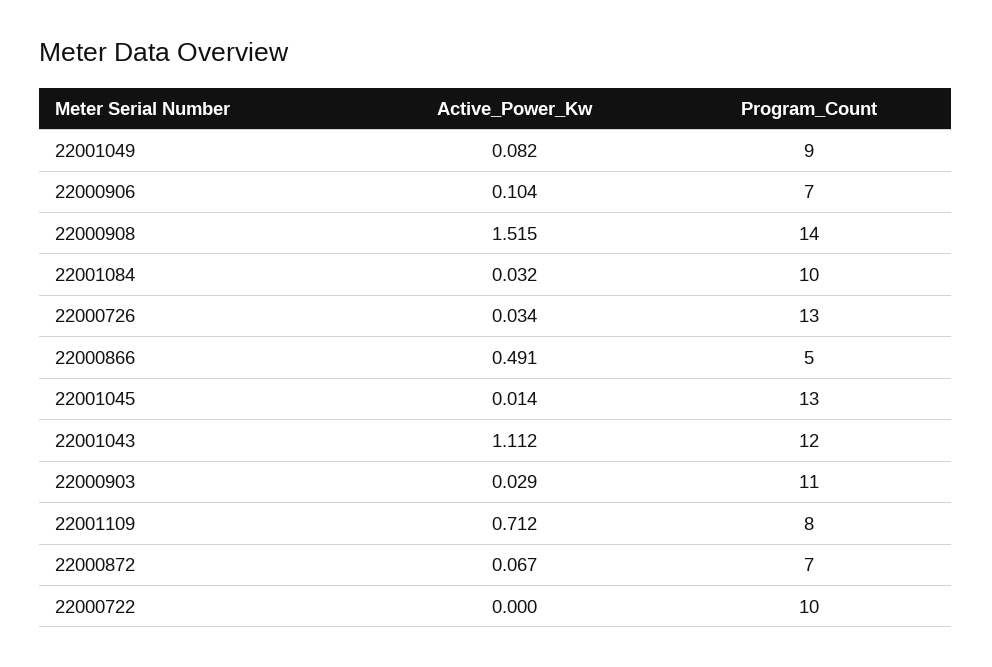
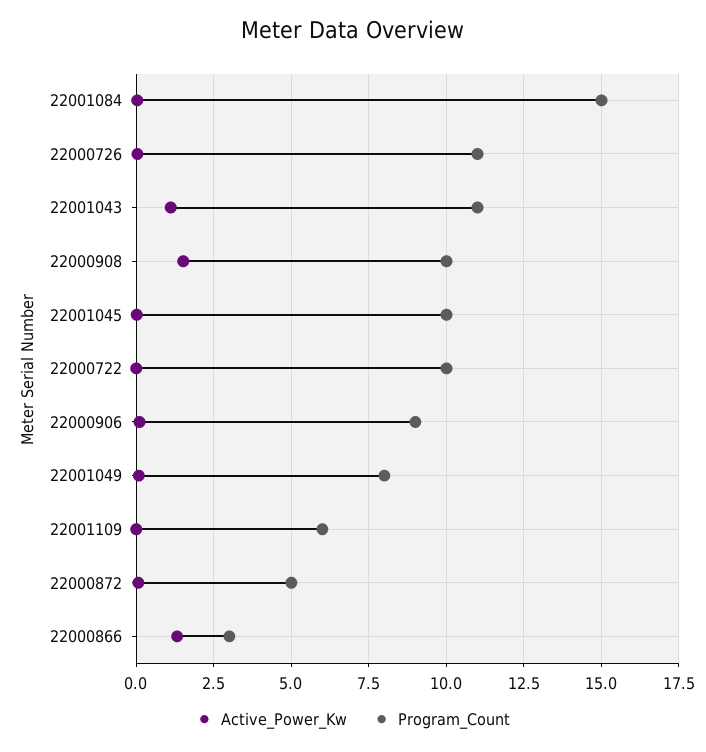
Program_Count, 22001049: 9 -> 8
Program_Count, 22000906: 7 -> 9
Program_Count, 22000908: 14 -> 10
Program_Count, 22001084: 10 -> 15
Program_Count, 22000726: 13 -> 11
Active_Power_Kw, 22000866: 0.491 -> 1.25
Program_Count, 22000866: 5 -> 3
Program_Count, 22001045: 13 -> 10
Program_Count, 22001043: 12 -> 11
Active_Power_Kw, 22000903: 0.029 -> none
Program_Count, 22000903: 11 -> none
Active_Power_Kw, 22001109: 0.712 -> 0
Program_Count, 22001109: 8 -> 6
Program_Count, 22000872: 7 -> 5

